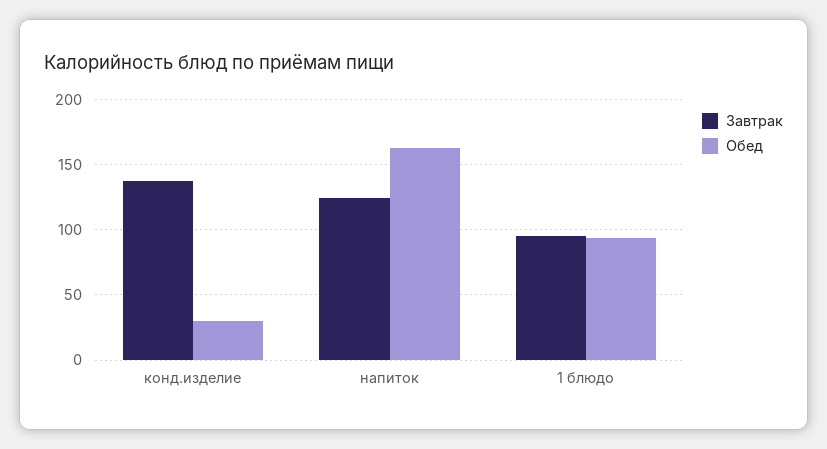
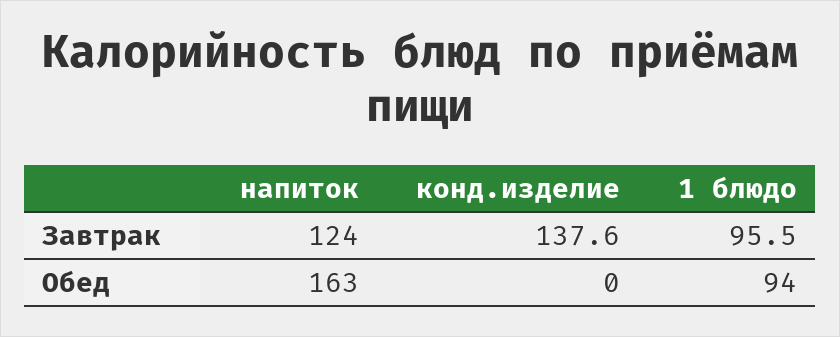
Обед, конд.изделие: 30 -> 0

